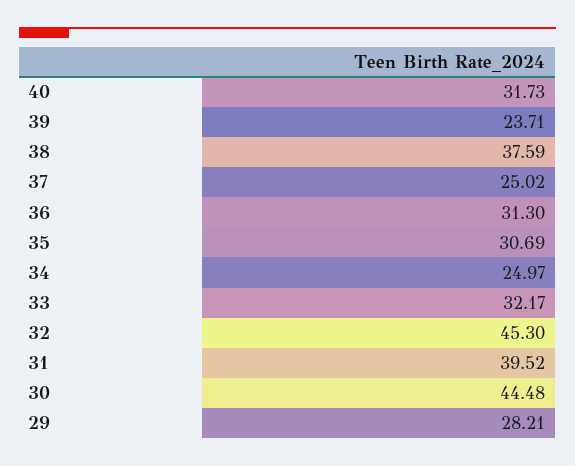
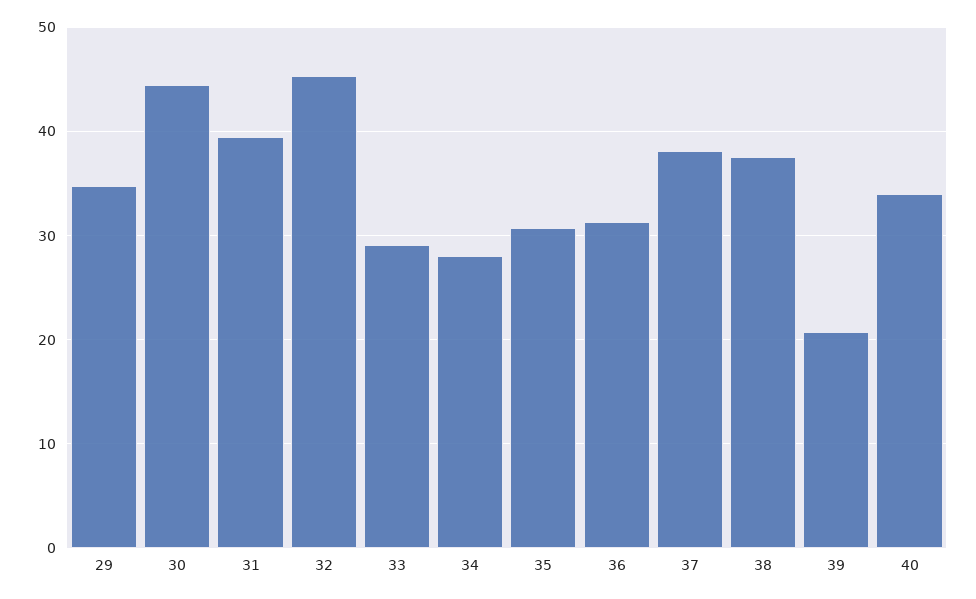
40: 31.73 -> 34
39: 23.71 -> 21
37: 25.02 -> 38
34: 24.97 -> 28
33: 32.17 -> 29
29: 28.21 -> 35

